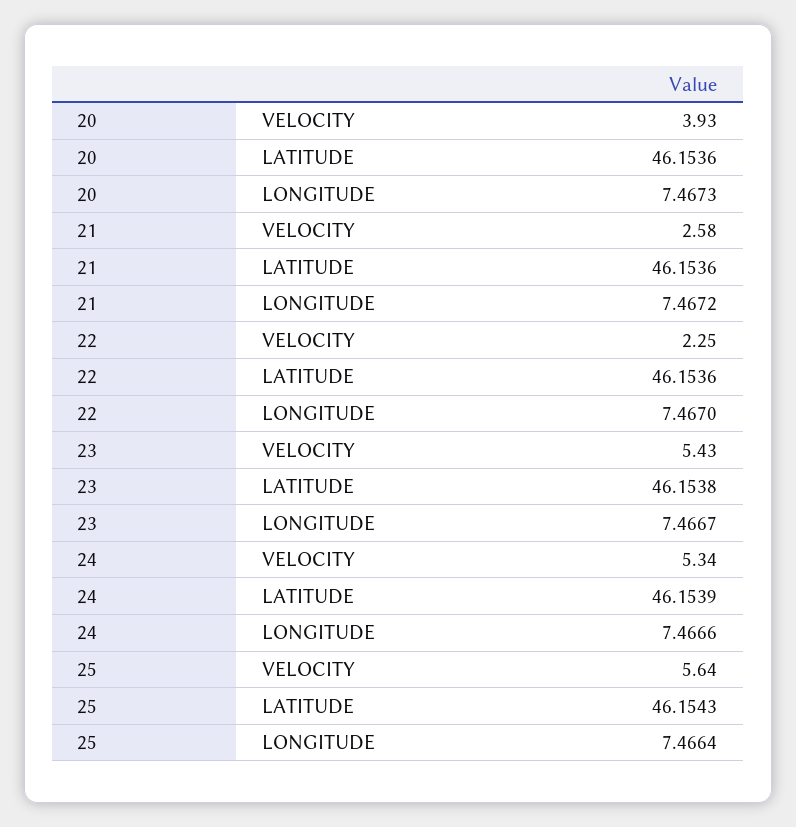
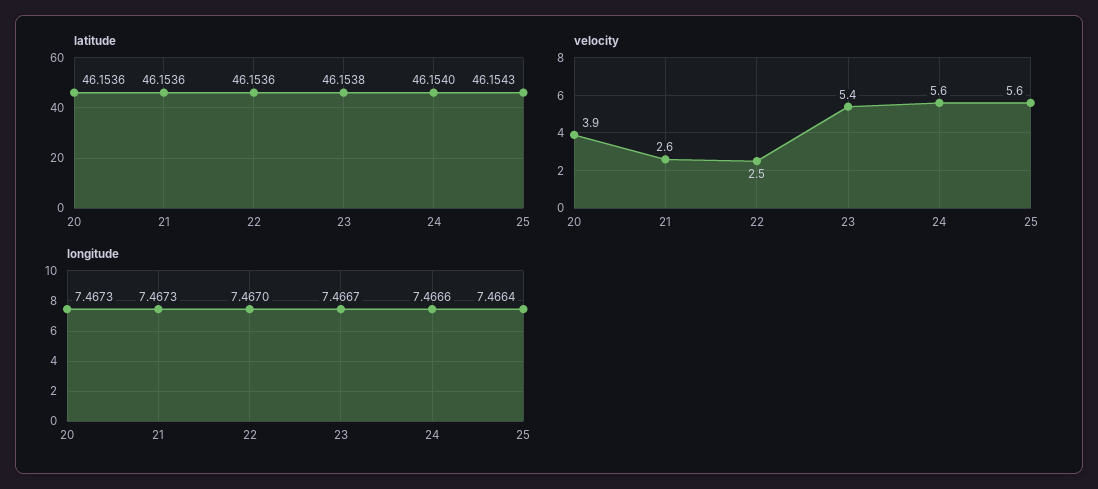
LONGITUDE, 21: 7.4672 -> 7.4673
VELOCITY, 22: 2.25 -> 2.5
VELOCITY, 24: 5.34 -> 5.6
LATITUDE, 24: 46.1539 -> 46.154

